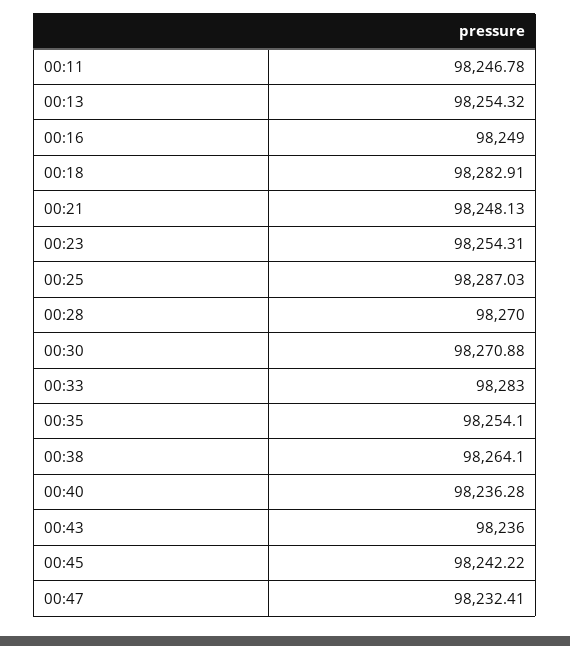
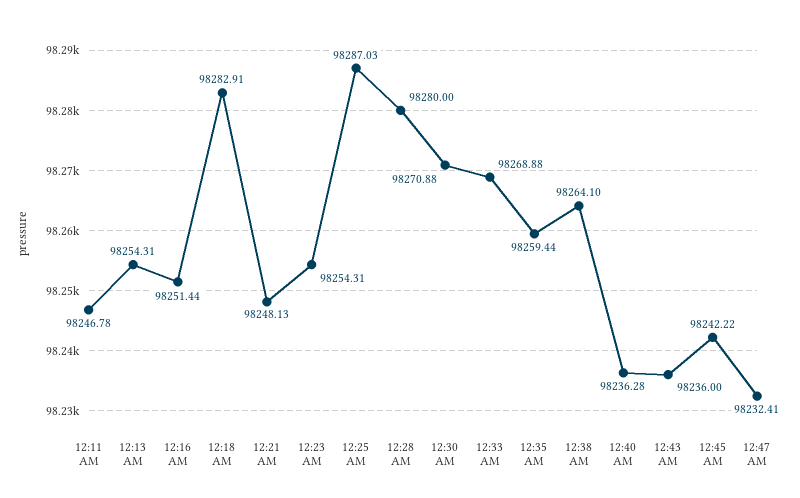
00:13: 98254.32 -> 98254.31
00:16: 98249 -> 98251.44
00:28: 98270 -> 98280
00:33: 98283 -> 98268.88
00:35: 98254.1 -> 98259.44

